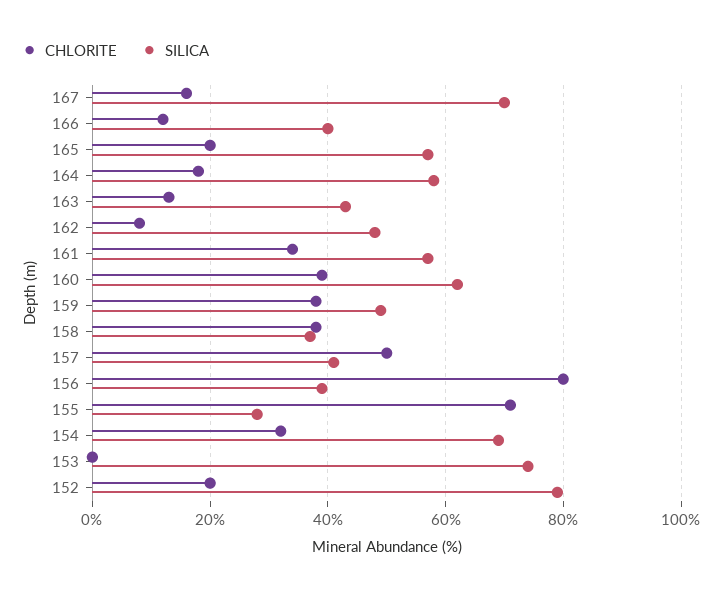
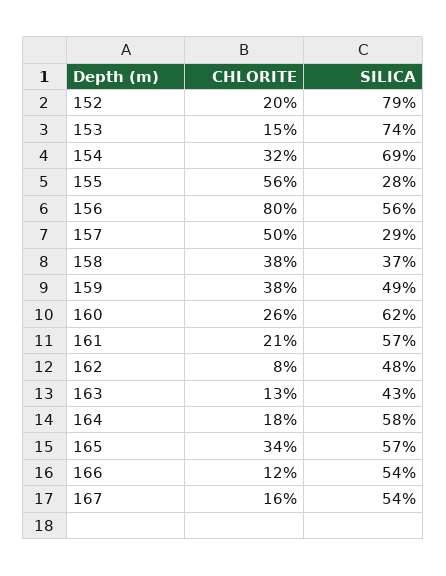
SILICA, 167: 70 -> 54
SILICA, 166: 40 -> 54
CHLORITE, 165: 20 -> 34
CHLORITE, 161: 35 -> 21
CHLORITE, 160: 40 -> 26
SILICA, 157: 40 -> 29
SILICA, 156: 40 -> 56
CHLORITE, 155: 70 -> 56
CHLORITE, 153: 0 -> 15

